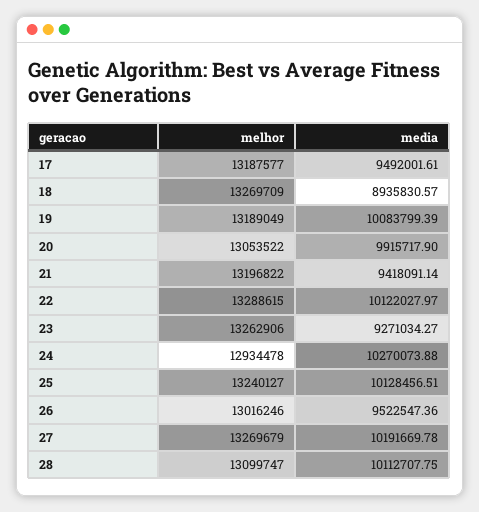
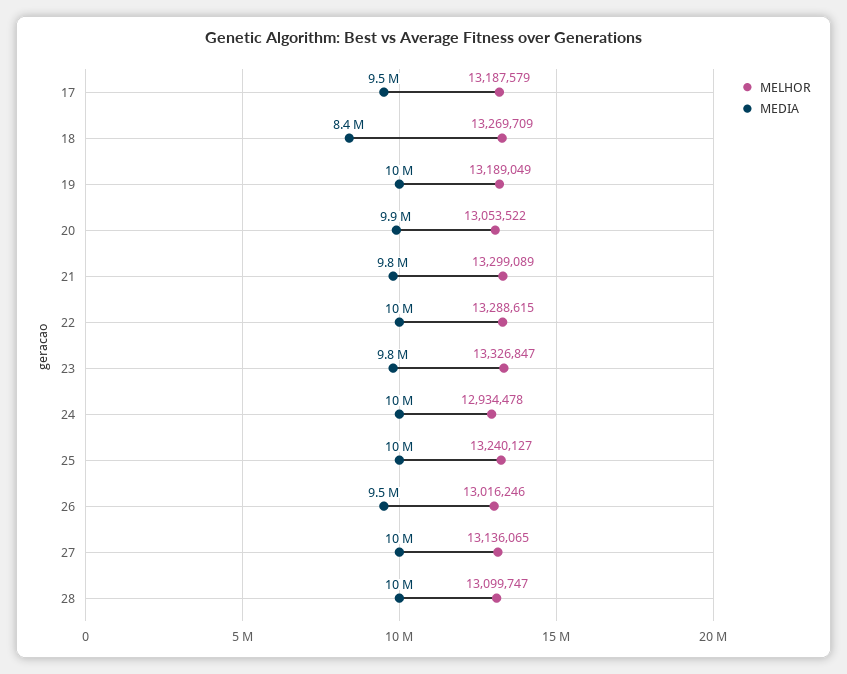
melhor, 17: 13187577 -> 13187579
media, 18: 8935830.57 -> 8400000
melhor, 21: 13196822 -> 13299089
media, 21: 9418091.14 -> 9800000
melhor, 23: 13262906 -> 13326847
media, 23: 9271034.27 -> 9800000
melhor, 27: 13269679 -> 13136065

